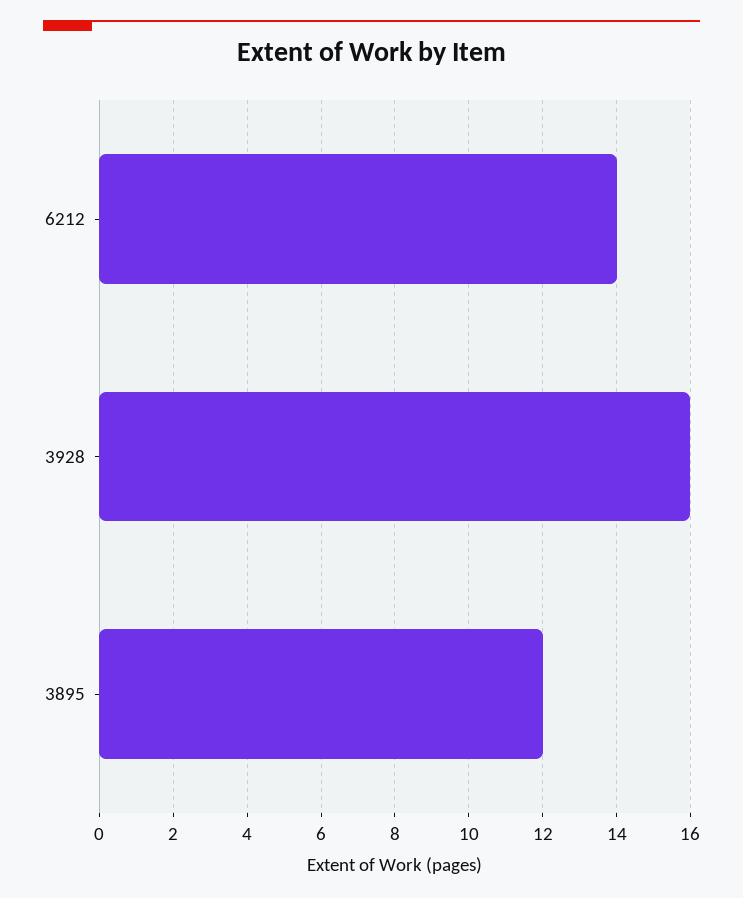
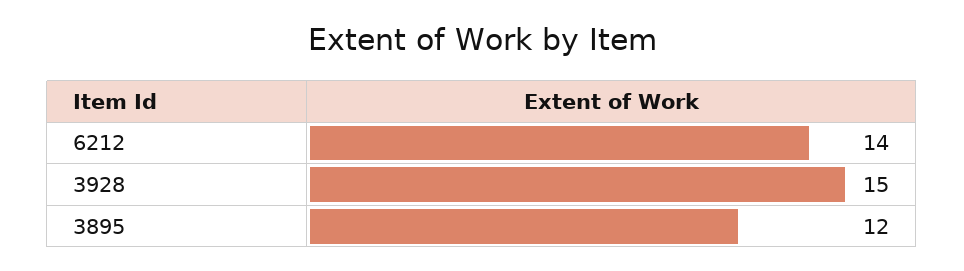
3928: 16 -> 15

